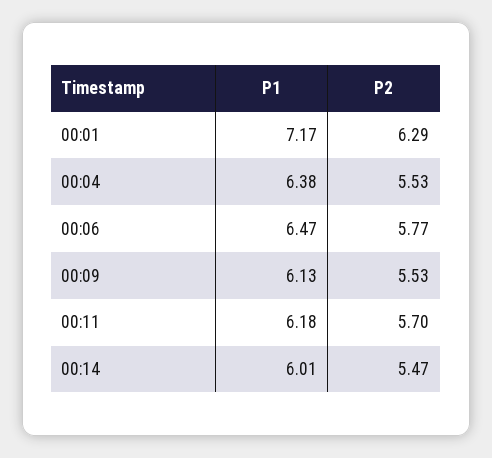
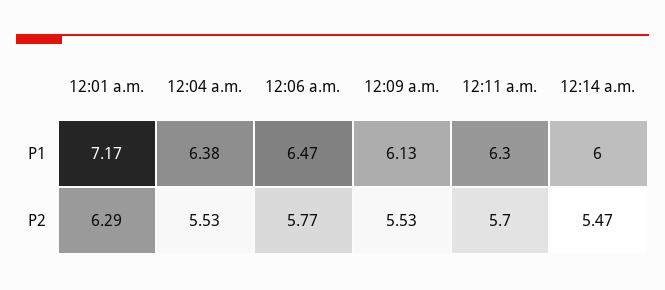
P1, 00:11: 6.18 -> 6.3
P1, 00:14: 6.01 -> 6

